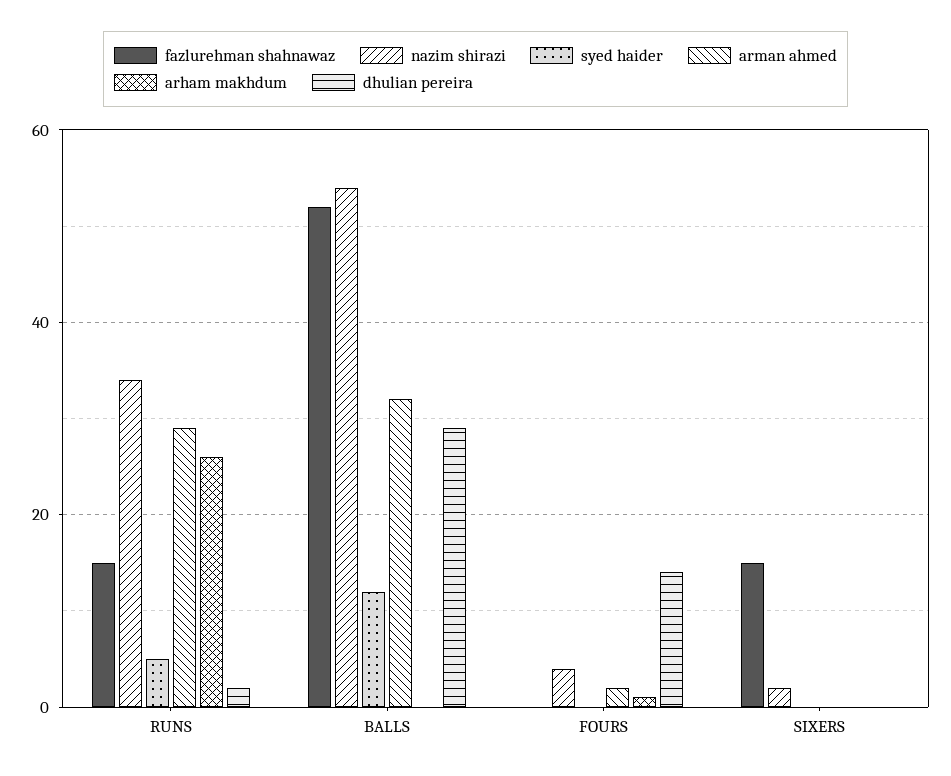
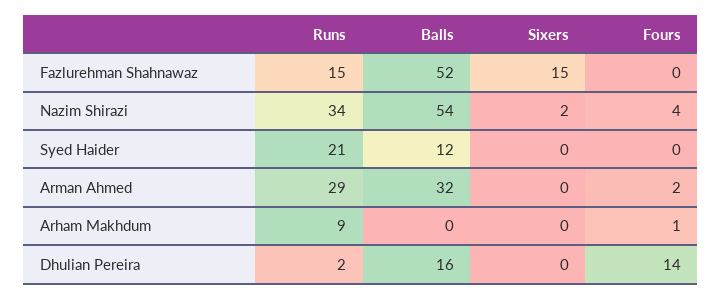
syed haider, RUNS: 5 -> 21
arham makhdum, RUNS: 25 -> 9
dhulian pereira, BALLS: 30 -> 16

